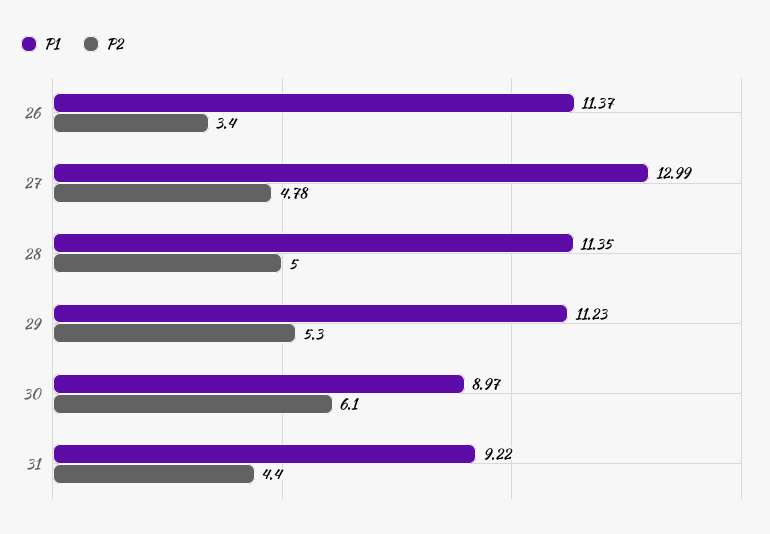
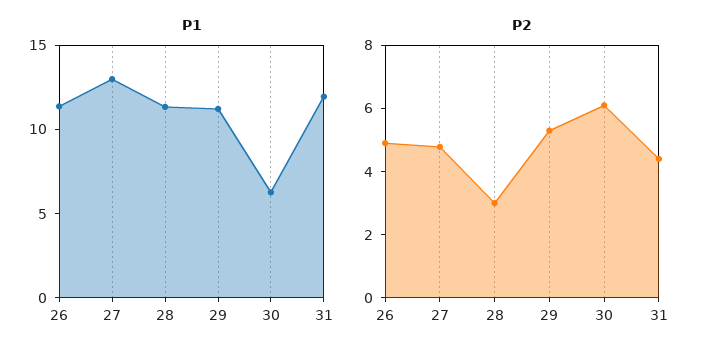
P2, 26: 3.4 -> 5
P2, 28: 5 -> 3
P1, 30: 8.97 -> 6
P1, 31: 9.22 -> 12

